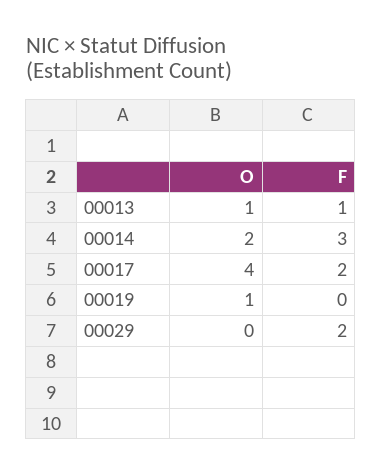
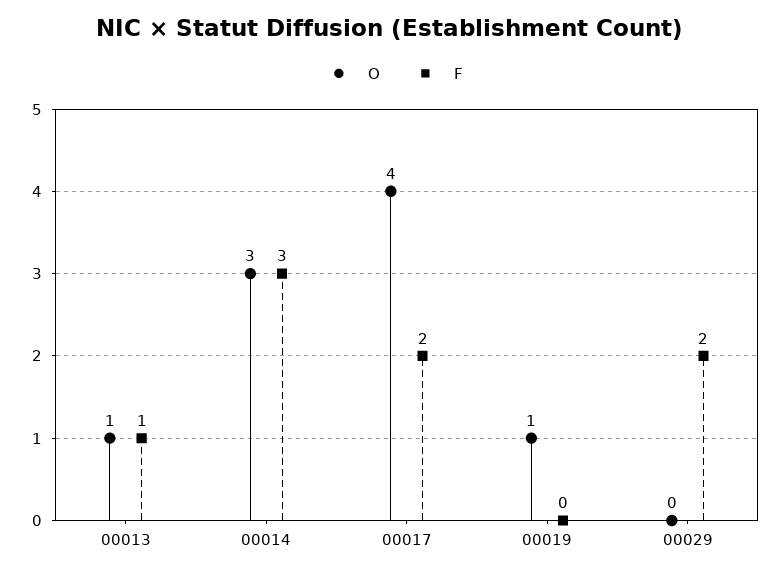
O, 00014: 2 -> 3

